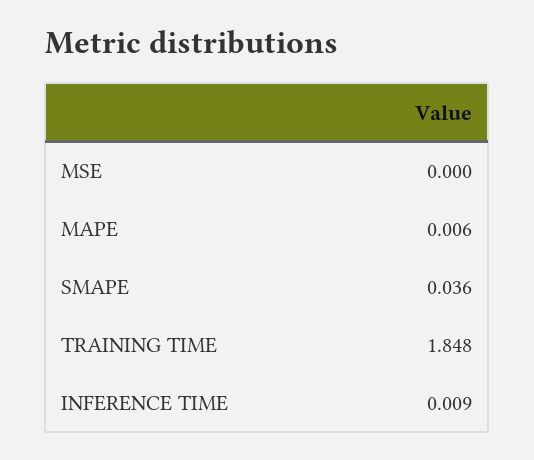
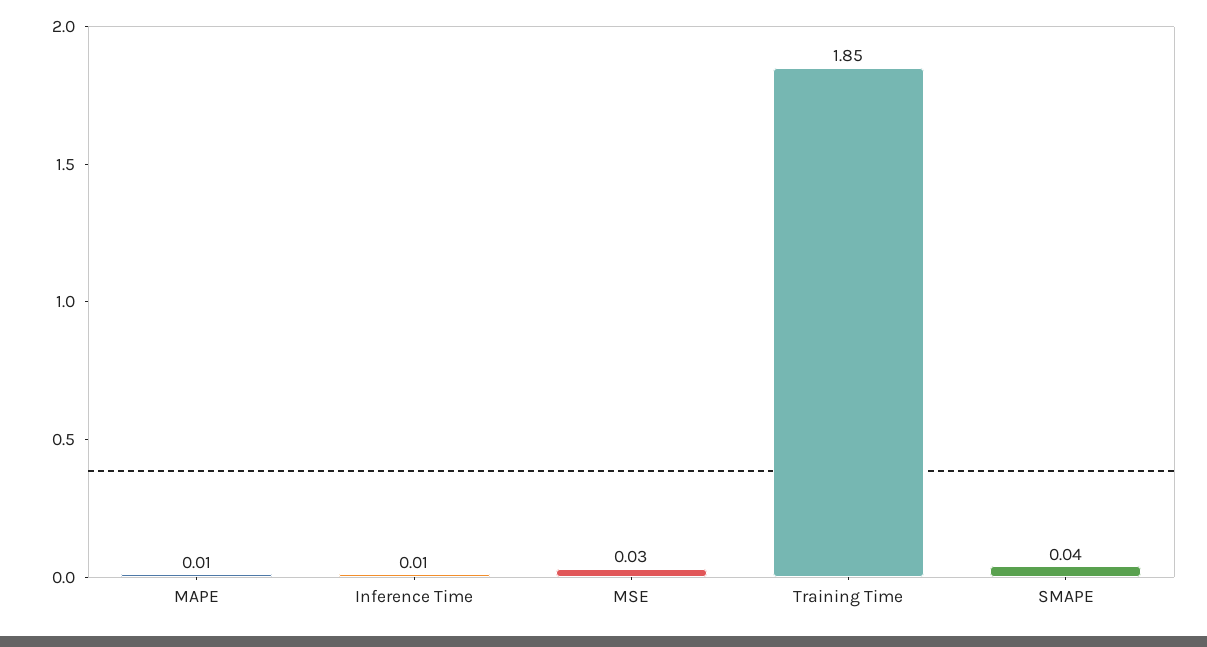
MSE: 0 -> 0.03

